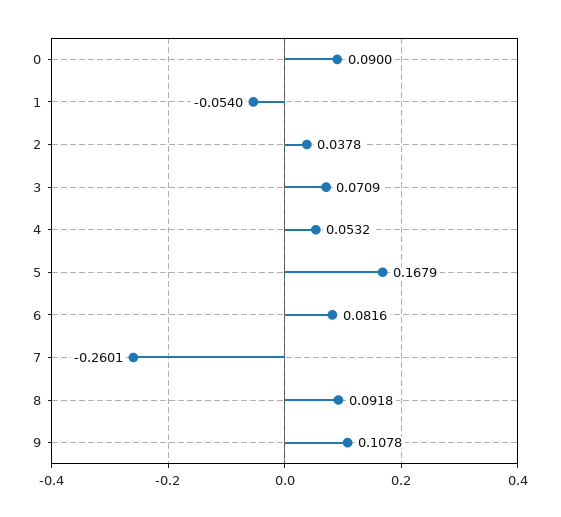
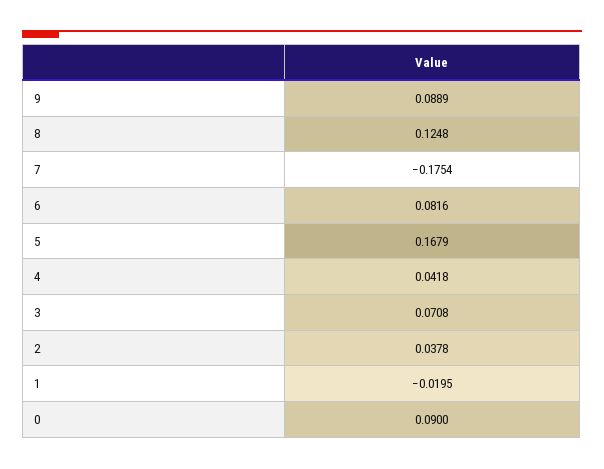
1: -0.054 -> -0.0195
3: 0.0709 -> 0.0708
4: 0.0532 -> 0.0418
7: -0.2601 -> -0.1754
8: 0.0918 -> 0.1248
9: 0.1078 -> 0.0889

